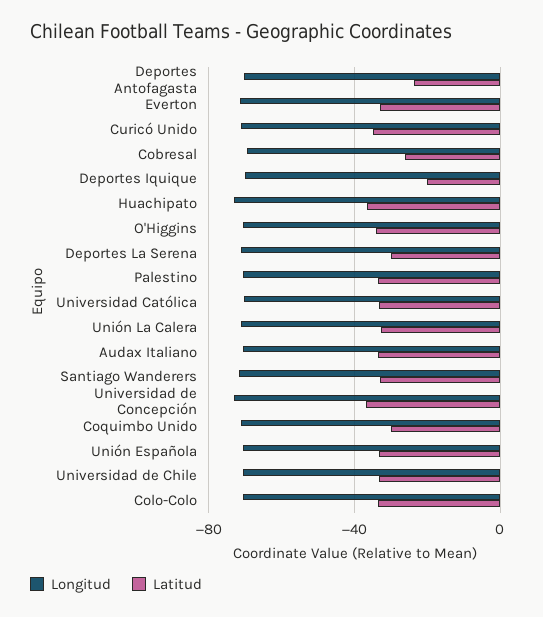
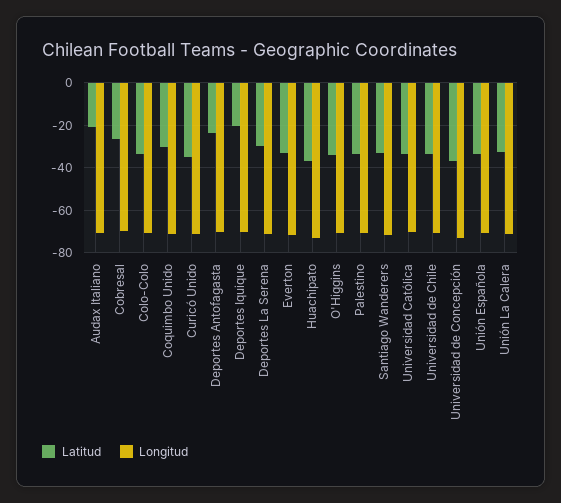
Latitud, Audax Italiano: -35 -> -20

